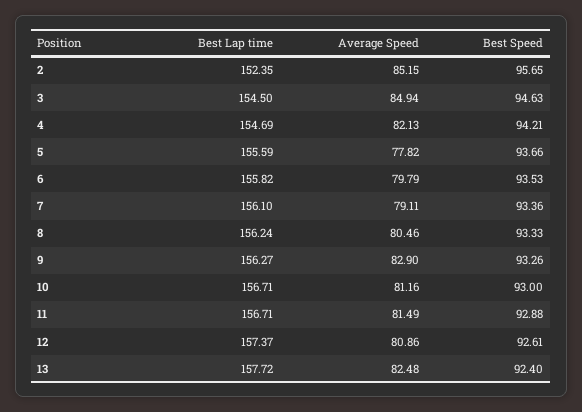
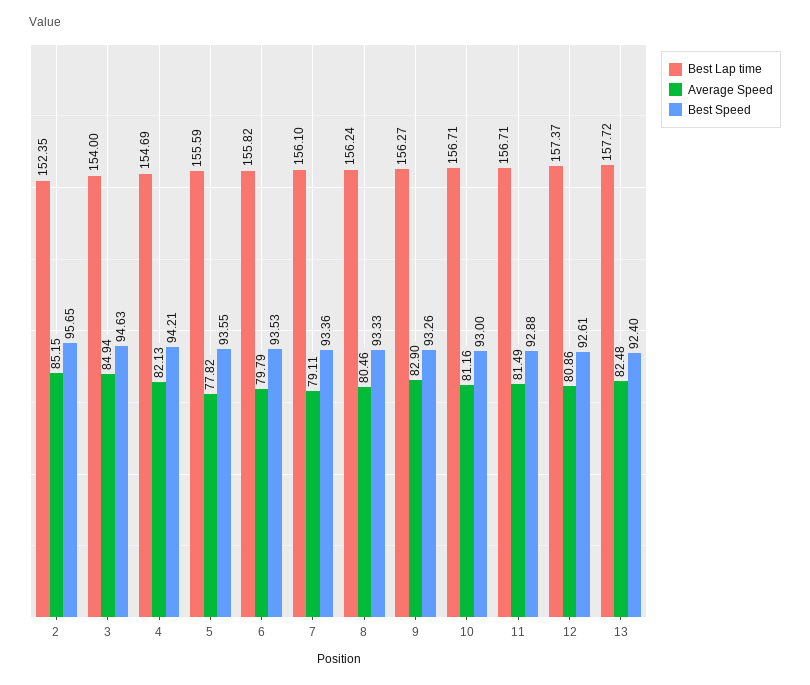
Best Lap time, 3: 154.5 -> 154
Best Speed, 5: 93.66 -> 93.55

